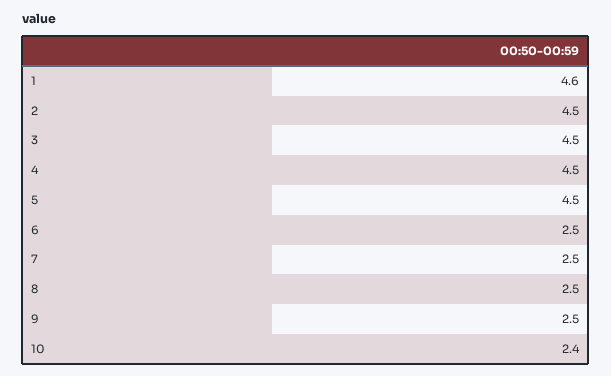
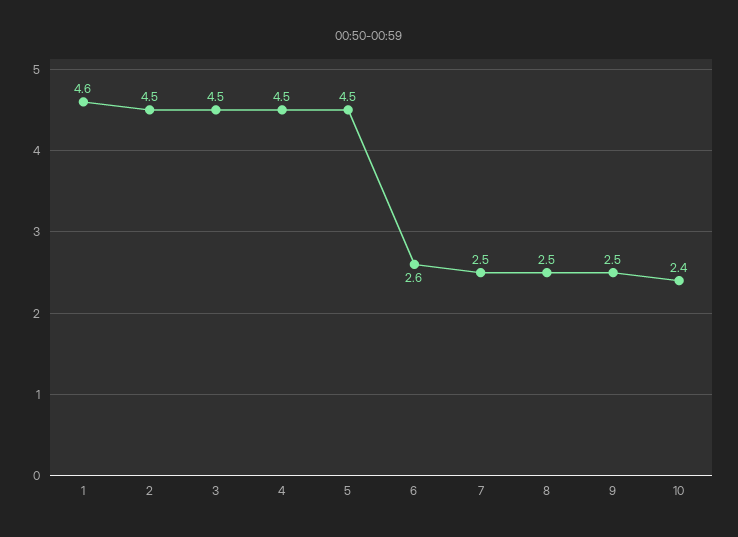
6: 2.5 -> 2.6

